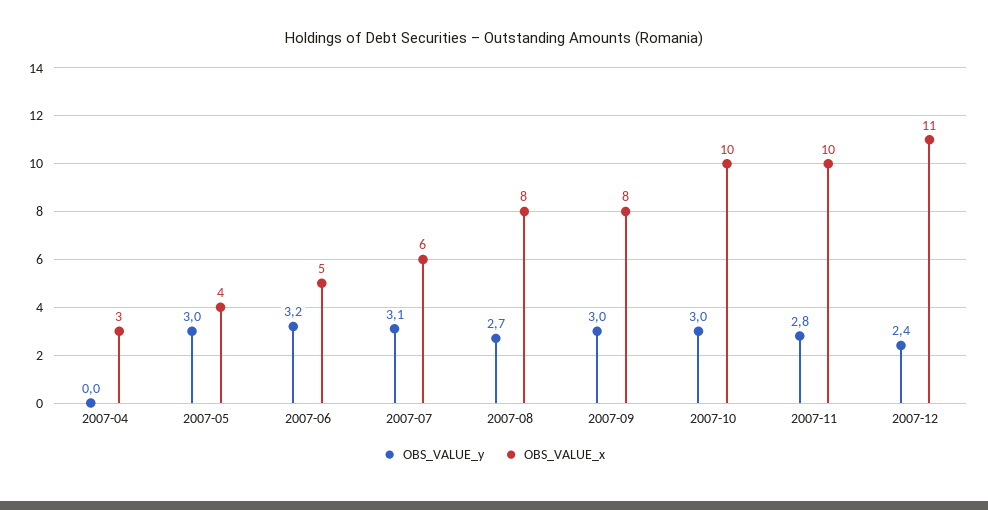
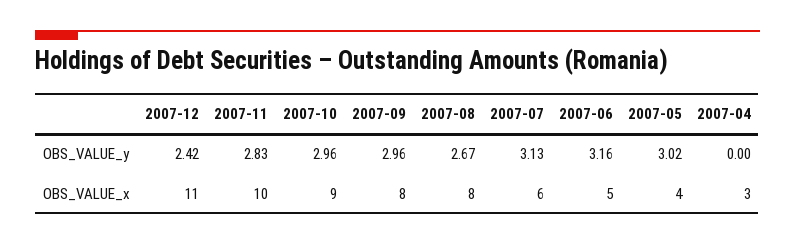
OBS_VALUE_x, 2007-10: 10 -> 9

